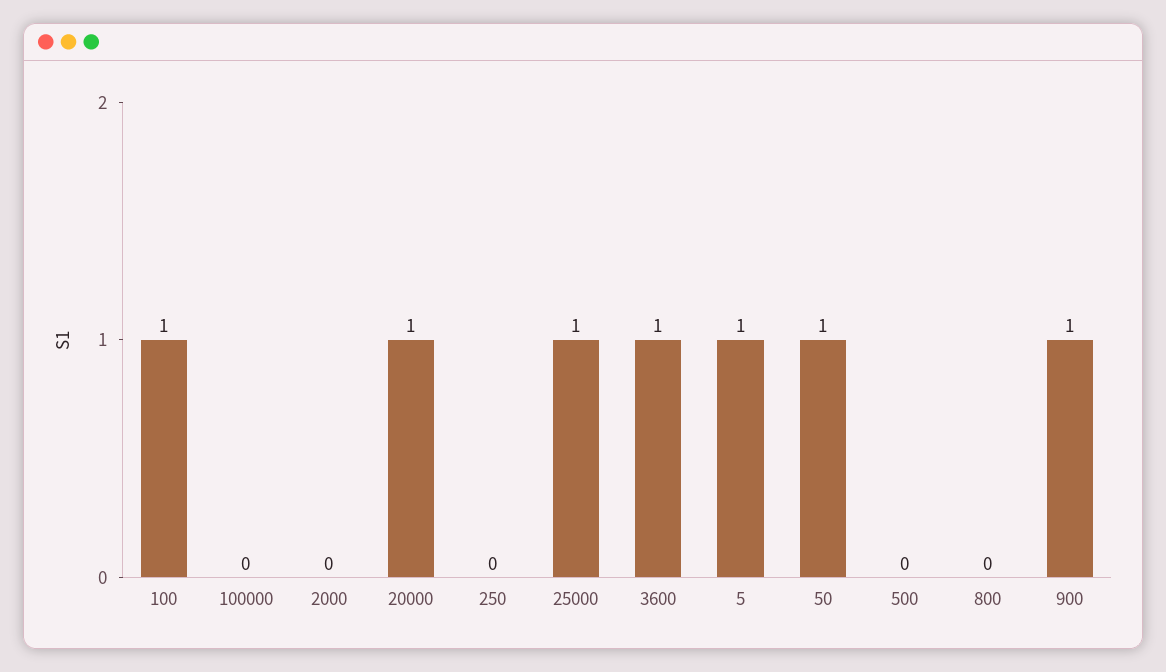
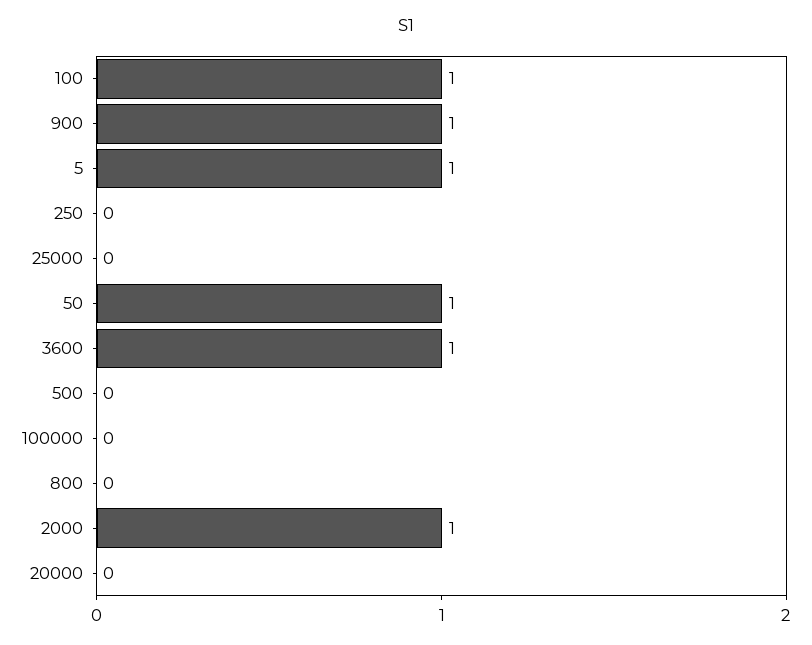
2000: 0 -> 1
20000: 1 -> 0
25000: 1 -> 0

